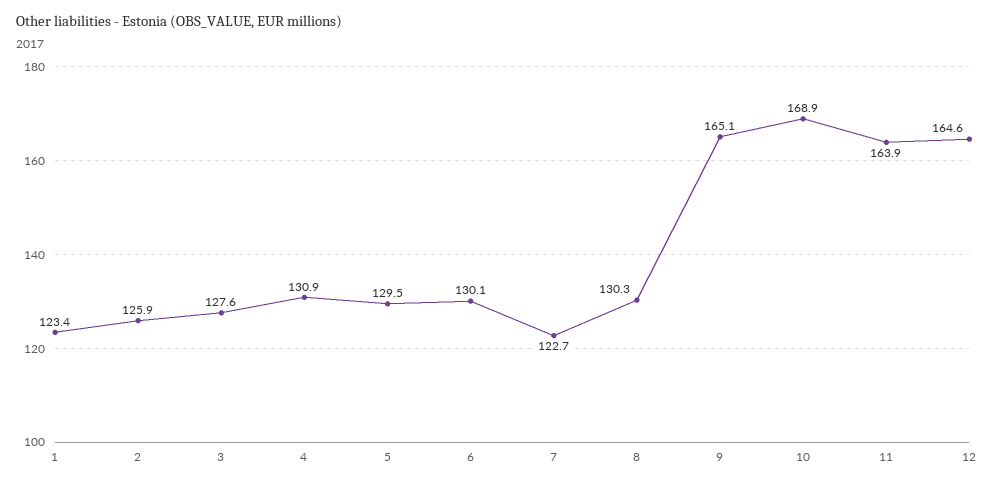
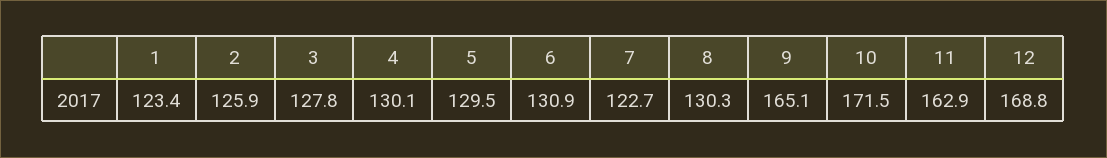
3: 127.6 -> 127.8
4: 130.9 -> 130.1
6: 130.1 -> 130.9
10: 168.9 -> 171.5
11: 163.9 -> 162.9
12: 164.6 -> 168.8

